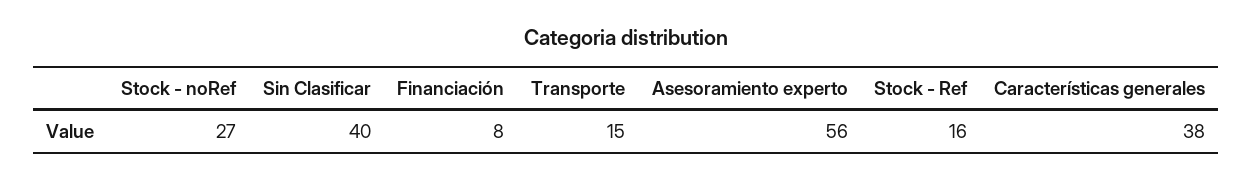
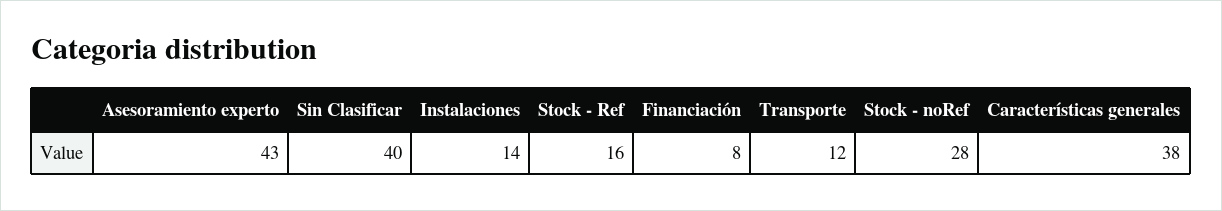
Stock - noRef: 27 -> 28
Transporte: 15 -> 12
Asesoramiento experto: 56 -> 43
Instalaciones: none -> 14

